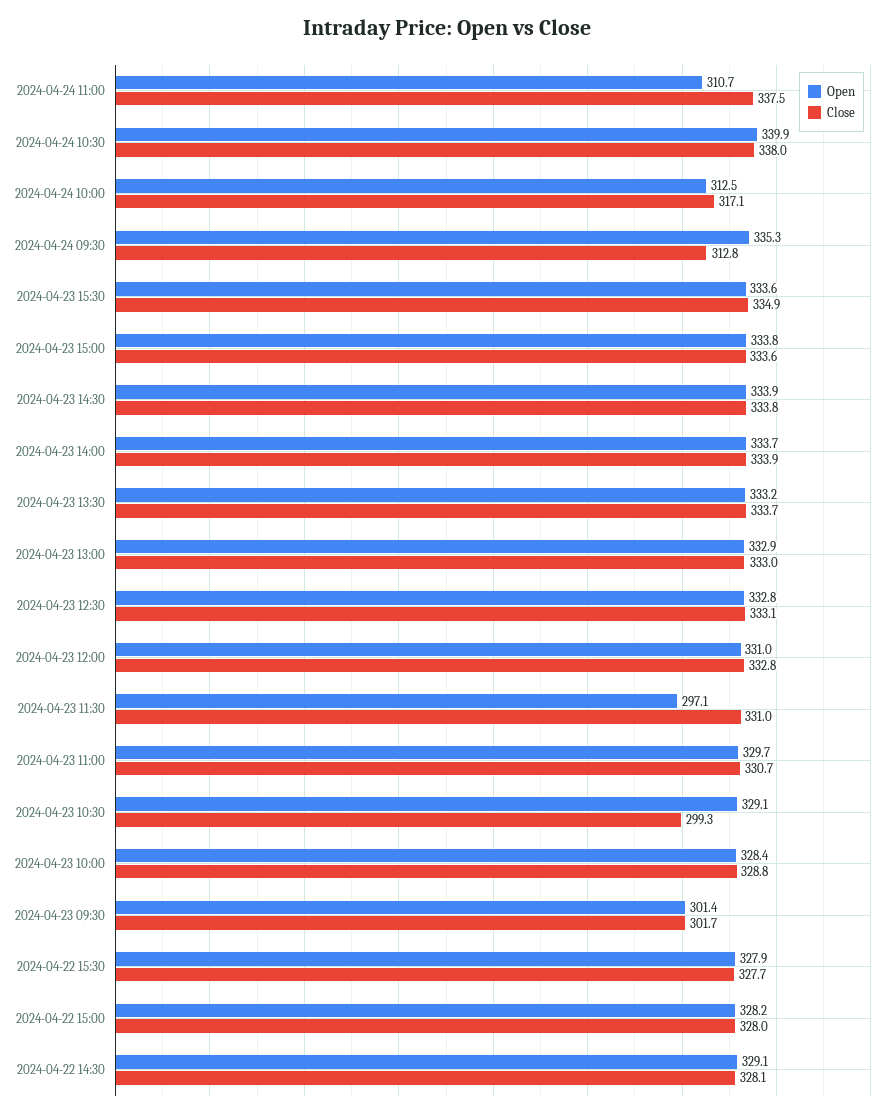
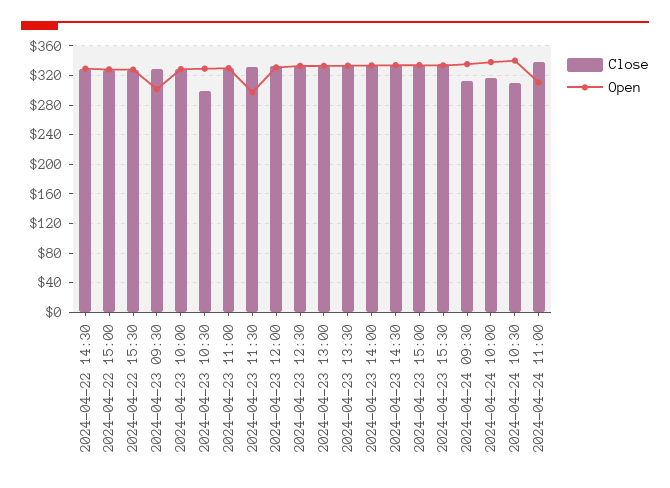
Close, 2024-04-24 10:30: 338 -> 310
Open, 2024-04-24 10:00: 312.5 -> 340
Close, 2024-04-23 09:30: 301.7 -> 330

